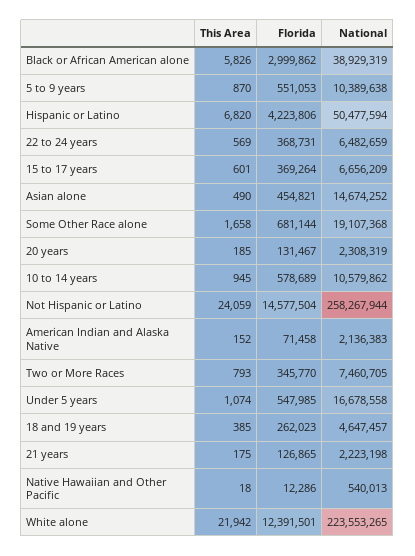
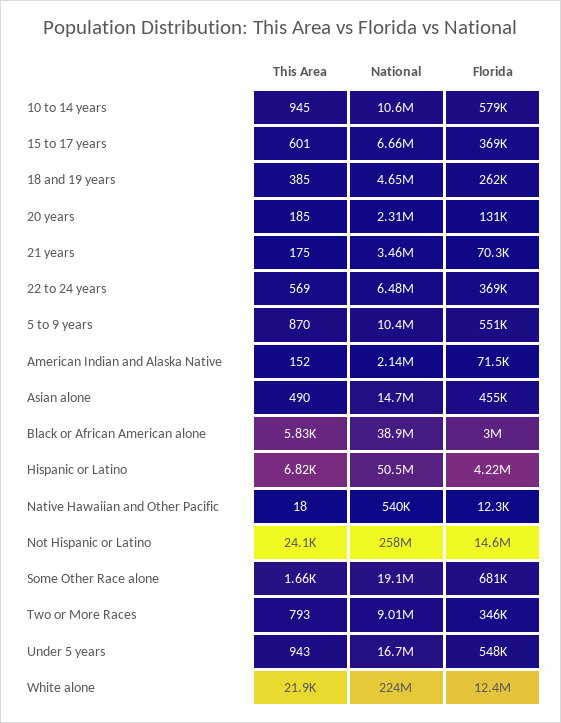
National, Two or More Races: 7460705 -> 9010000
This Area, Under 5 years: 1074 -> 943
Florida, 21 years: 126865 -> 70300
National, 21 years: 2223198 -> 3460000

